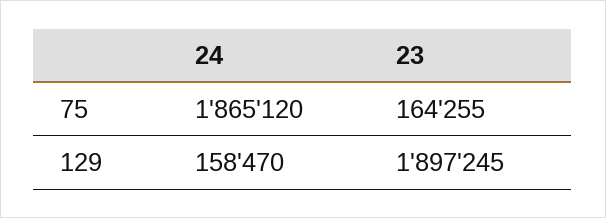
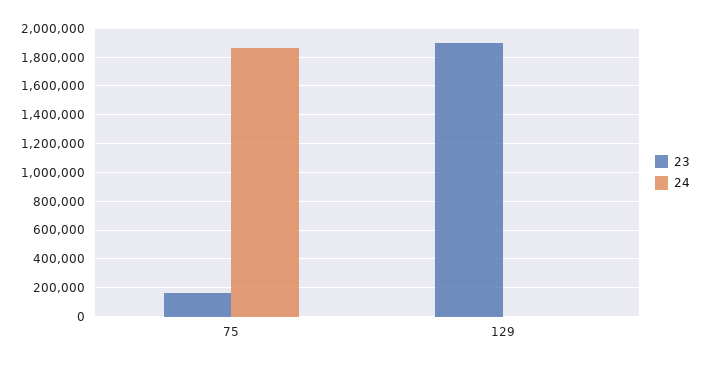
24, 129: 158470 -> 0

